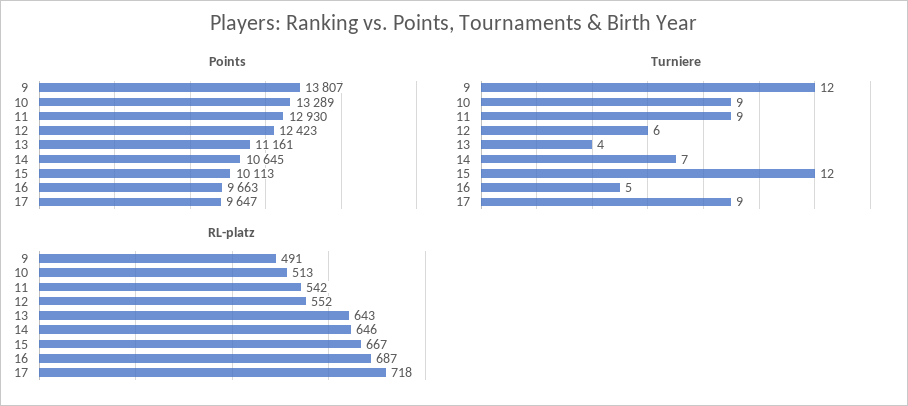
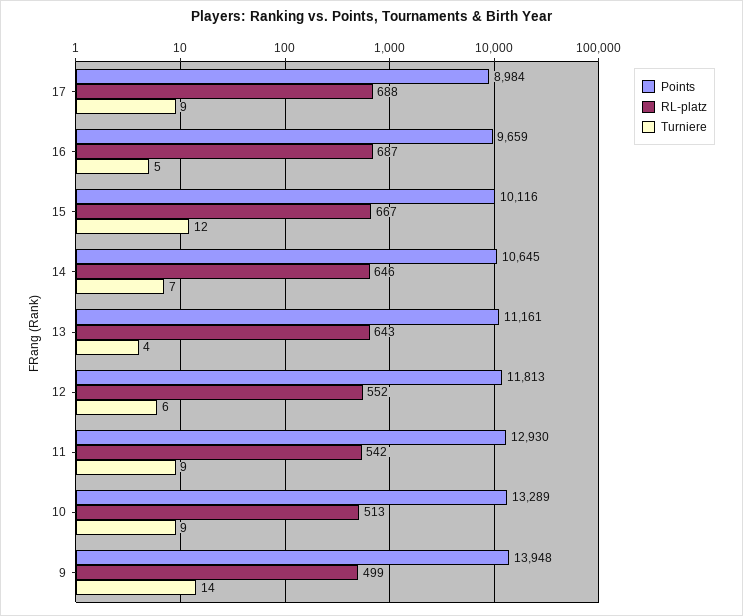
Points, 9: 13807 -> 13948
Points, 12: 12423 -> 11813
Points, 15: 10113 -> 10116
Points, 16: 9663 -> 9659
Points, 17: 9647 -> 8984
Turniere, 9: 12 -> 14
RL-platz, 9: 491 -> 499
RL-platz, 17: 718 -> 688

